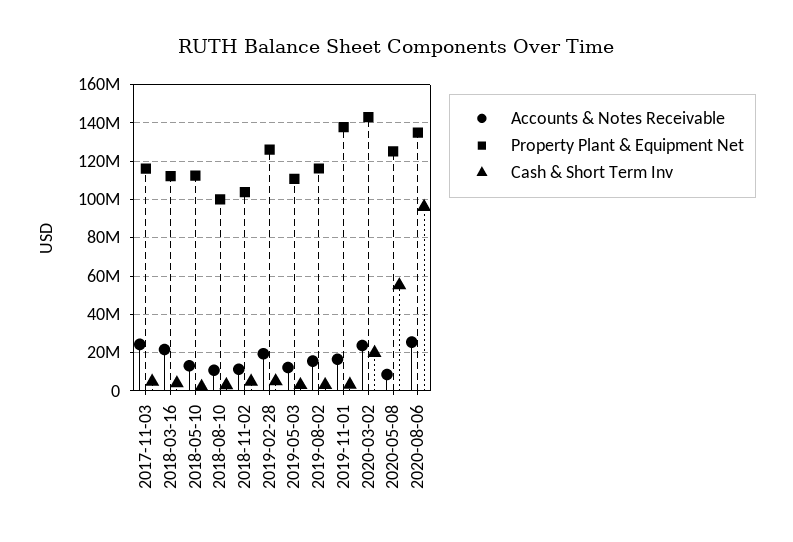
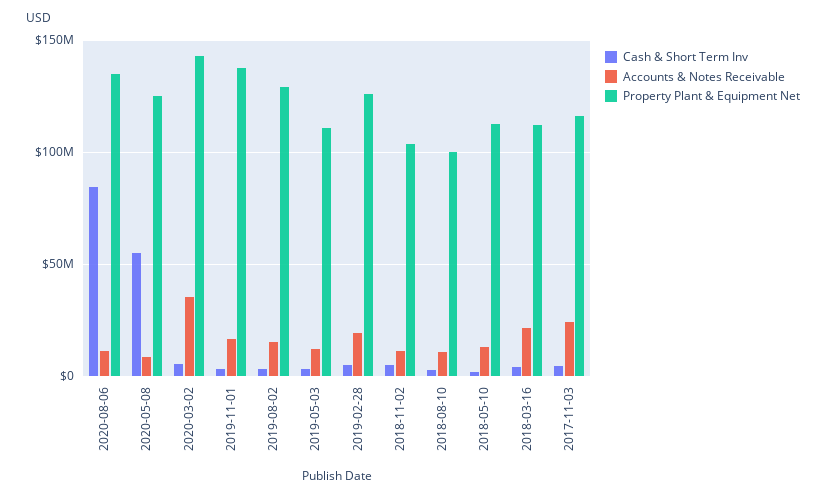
Property Plant & Equipment Net, 2019-08-02: 115000000 -> 130000000
Accounts & Notes Receivable, 2020-03-02: 25000000 -> 35000000
Cash & Short Term Inv, 2020-03-02: 20000000 -> 5000000
Accounts & Notes Receivable, 2020-08-06: 25000000 -> 10000000
Cash & Short Term Inv, 2020-08-06: 95000000 -> 85000000

